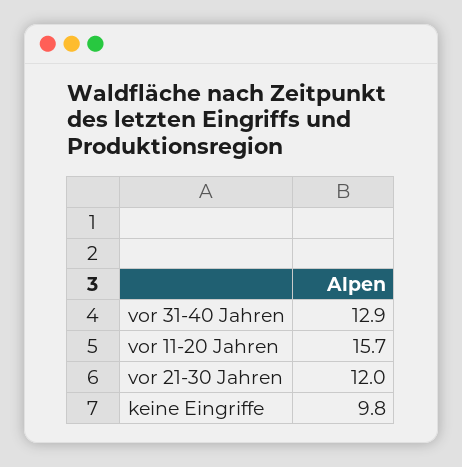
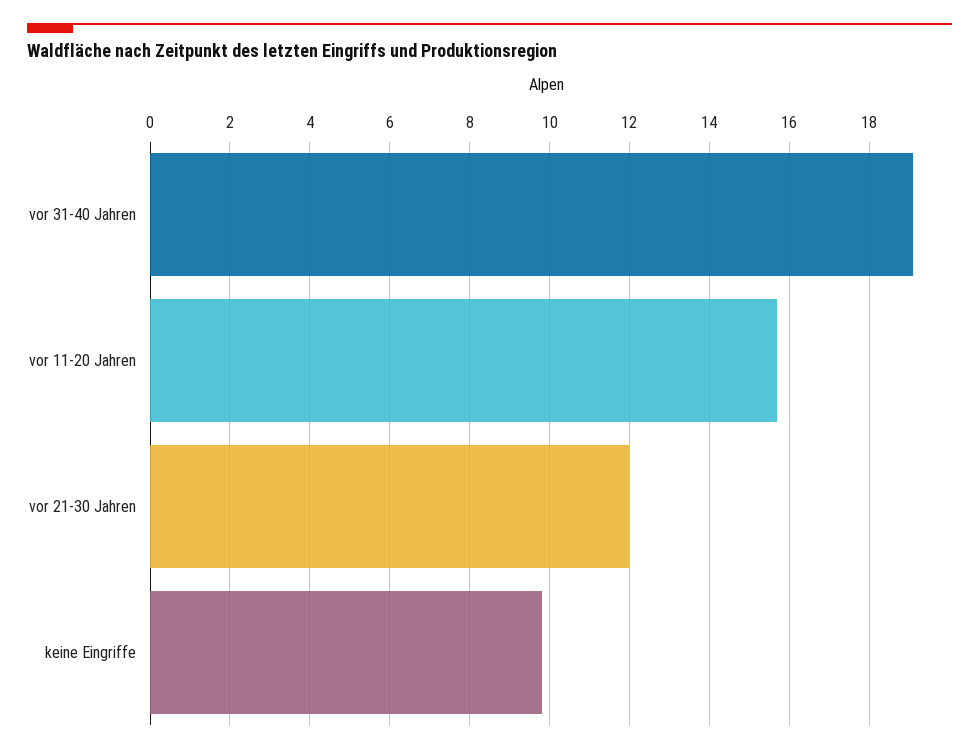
vor 31-40 Jahren: 12.9 -> 19

